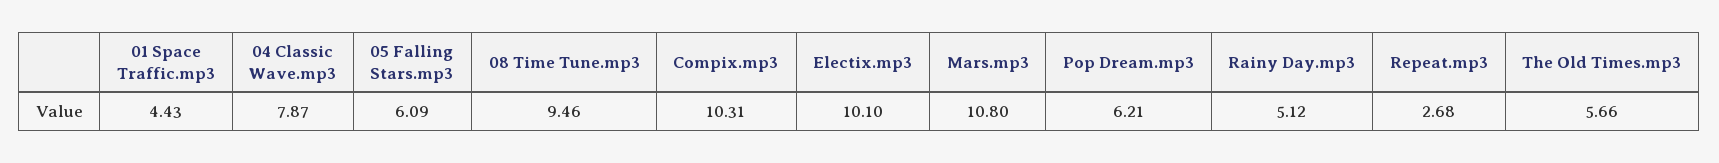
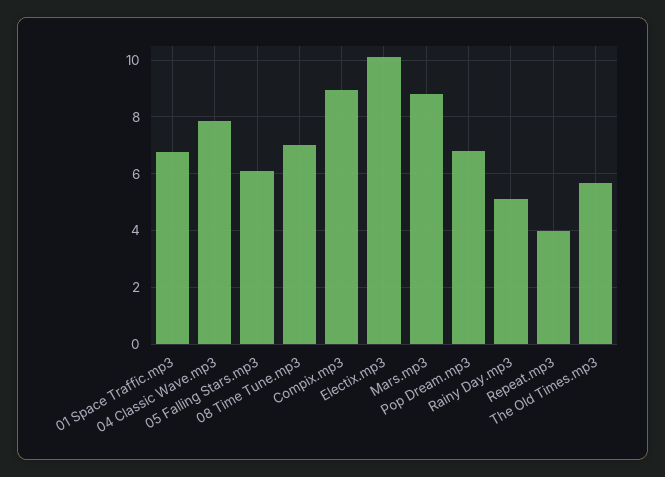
01 Space Traffic.mp3: 4.43 -> 6.75
08 Time Tune.mp3: 9.46 -> 7
Compix.mp3: 10.31 -> 9
Mars.mp3: 10.8 -> 8.75
Pop Dream.mp3: 6.21 -> 6.75
Repeat.mp3: 2.68 -> 4

